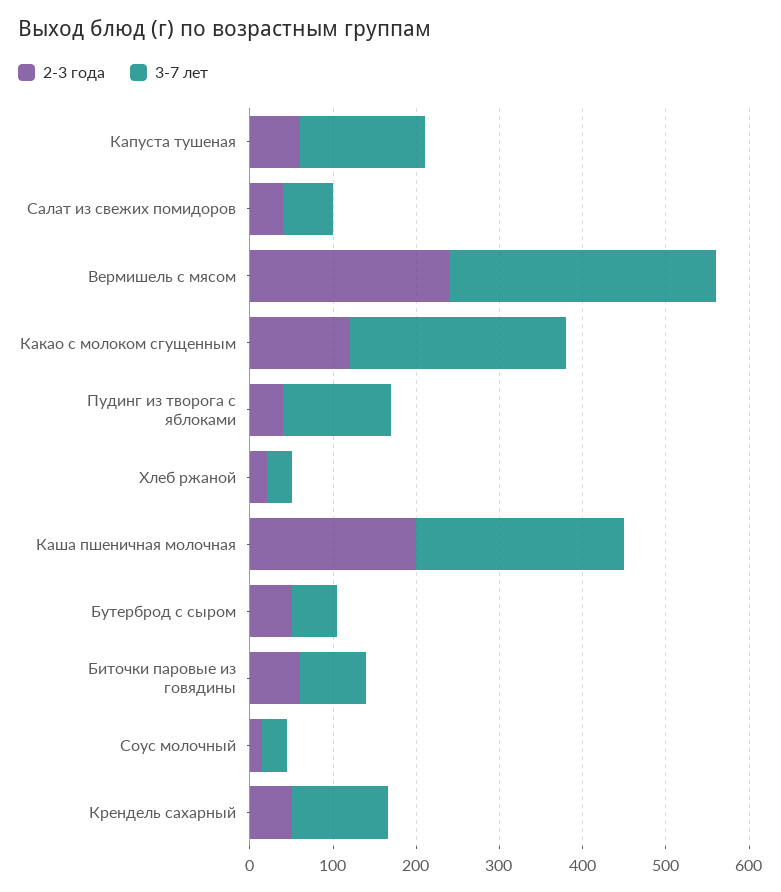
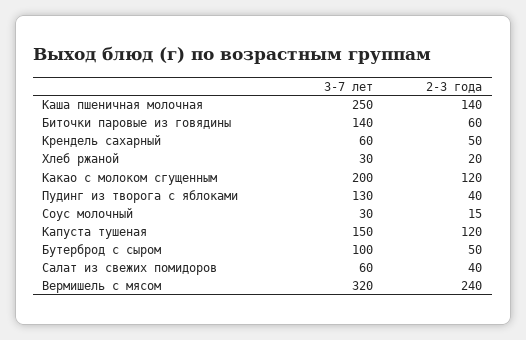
2-3 года, Капуста тушеная: 60 -> 120
3-7 лет, Какао с молоком сгущенным: 260 -> 200
2-3 года, Каша пшеничная молочная: 200 -> 140
3-7 лет, Бутерброд с сыром: 60 -> 100
3-7 лет, Биточки паровые из говядины: 80 -> 140
3-7 лет, Крендель сахарный: 120 -> 60

